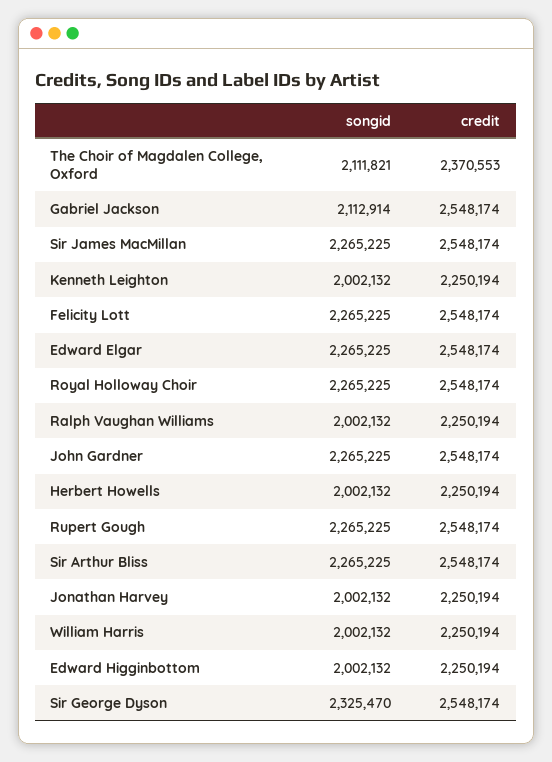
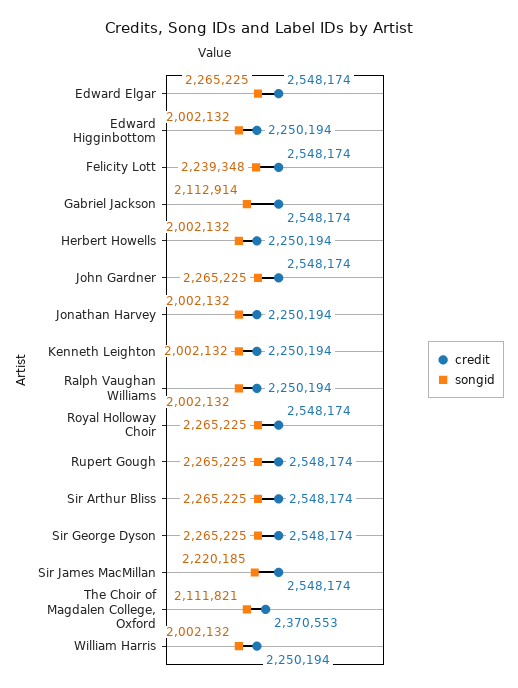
songid, Sir James MacMillan: 2265225 -> 2220185
songid, Felicity Lott: 2265225 -> 2239348
songid, Sir George Dyson: 2325470 -> 2265225

